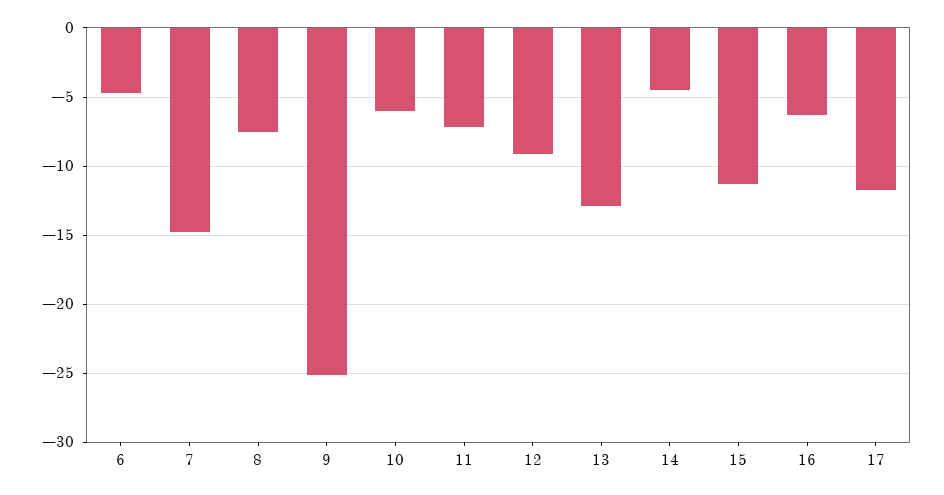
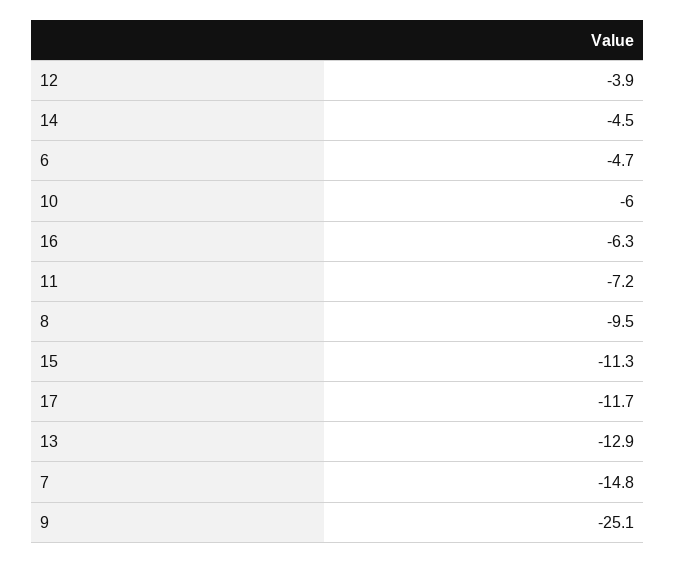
8: -7.5 -> -9.5
12: -9 -> -3.9

